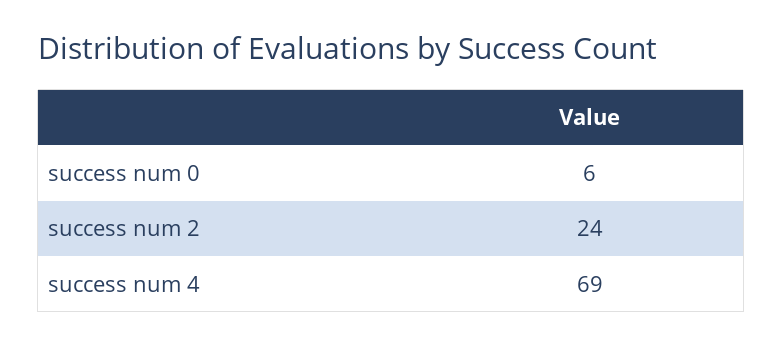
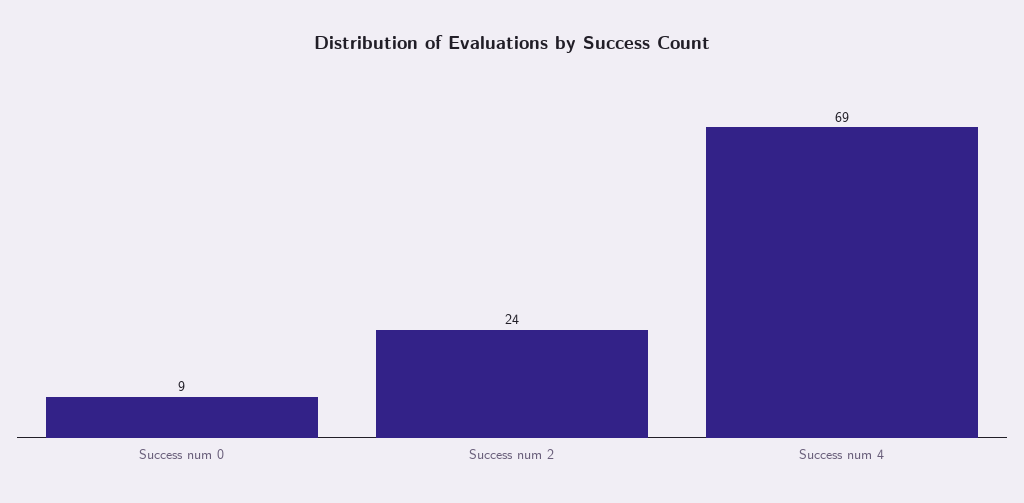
success num 0: 6 -> 9

